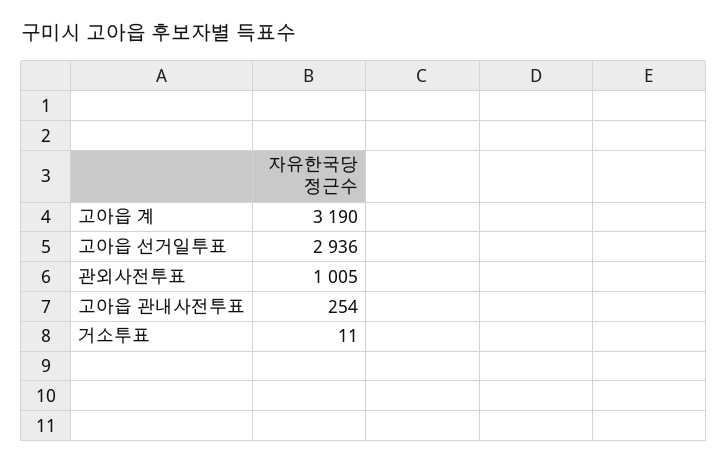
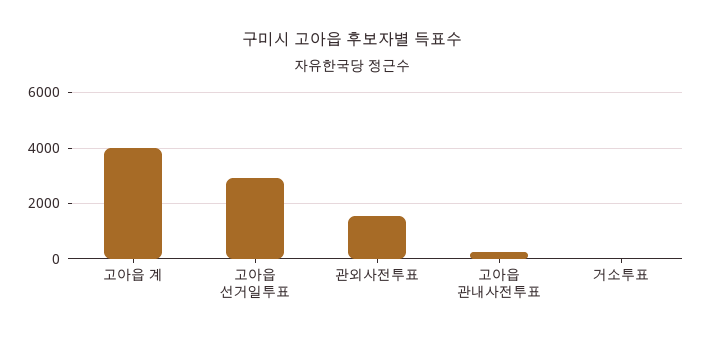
고아읍 계: 3190 -> 4000
관외사전투표: 1005 -> 1500

